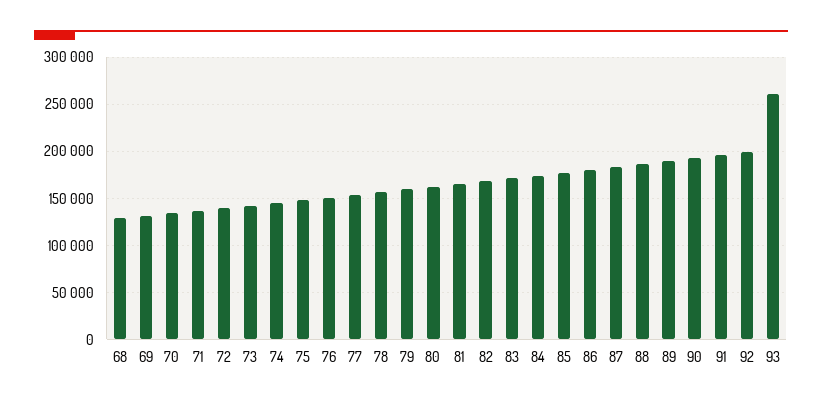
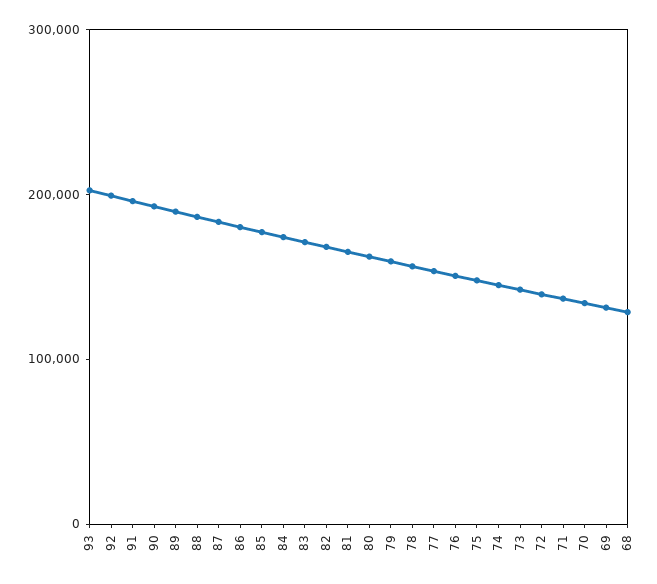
93: 260000 -> 200000

